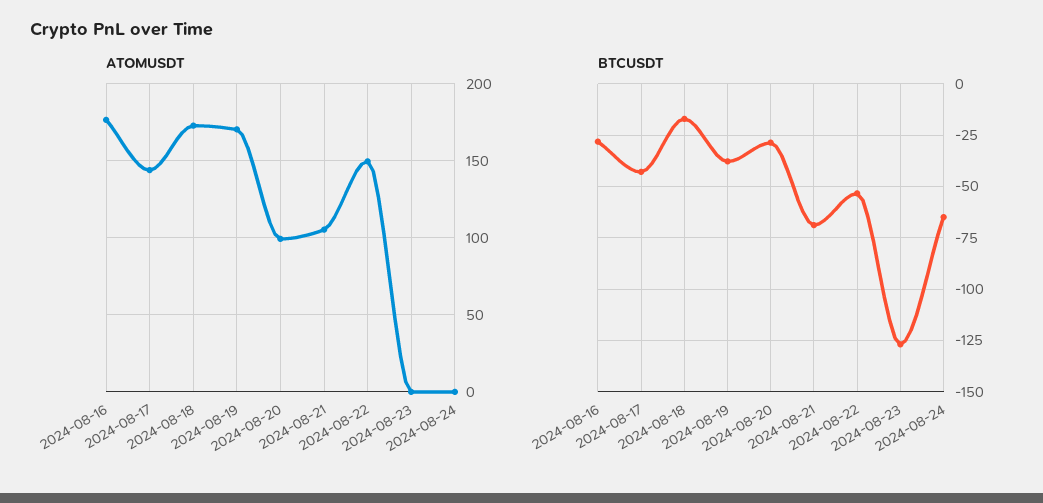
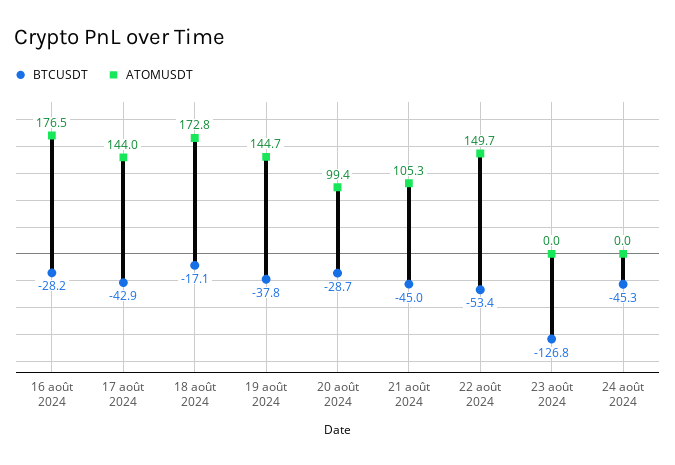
ATOMUSDT, 2024-08-19: 170 -> 144.7
BTCUSDT, 2024-08-21: -70 -> -45
BTCUSDT, 2024-08-24: -65 -> -45.3

